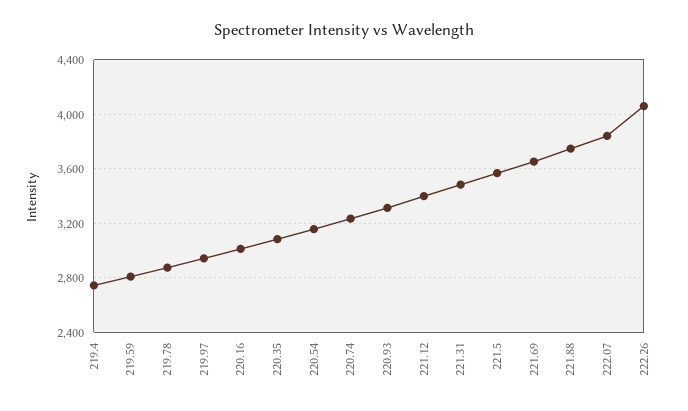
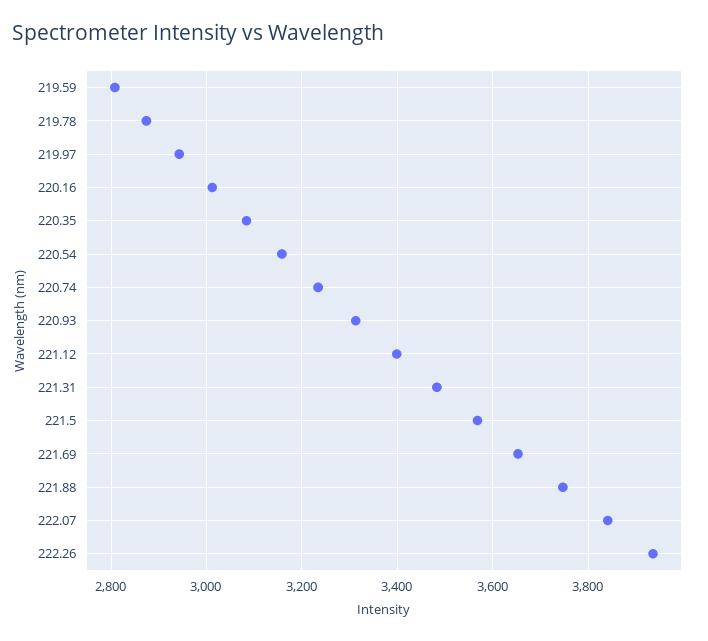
219.4: 2750 -> none
222.26: 4050 -> 3940

